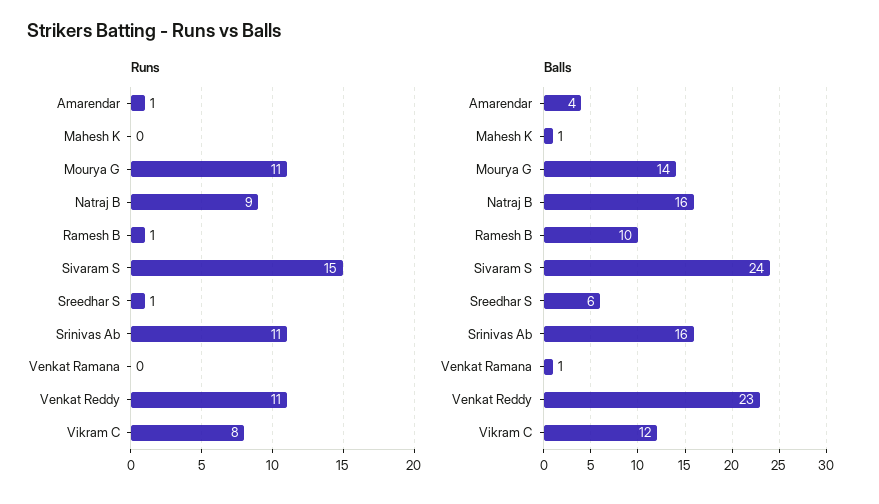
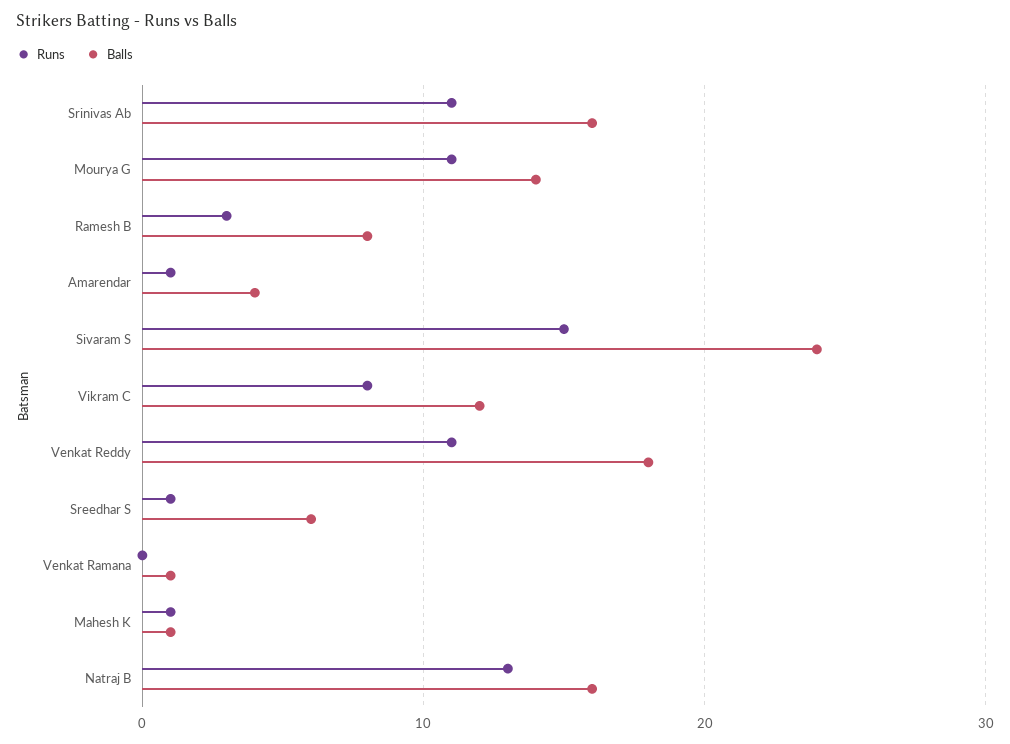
Runs, Mahesh K: 0 -> 1
Runs, Natraj B: 9 -> 13
Runs, Ramesh B: 1 -> 3
Balls, Ramesh B: 10 -> 8
Balls, Venkat Reddy: 23 -> 18

